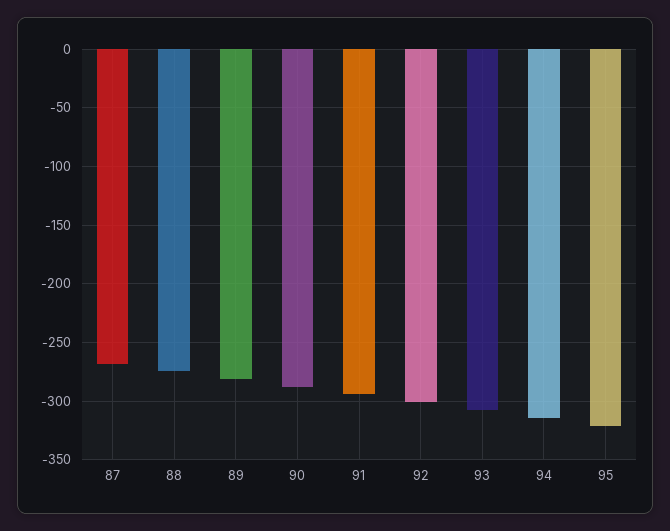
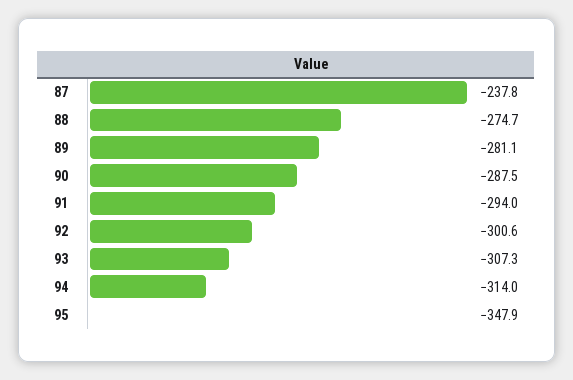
87: -270 -> -237.8
95: -320 -> -347.9

